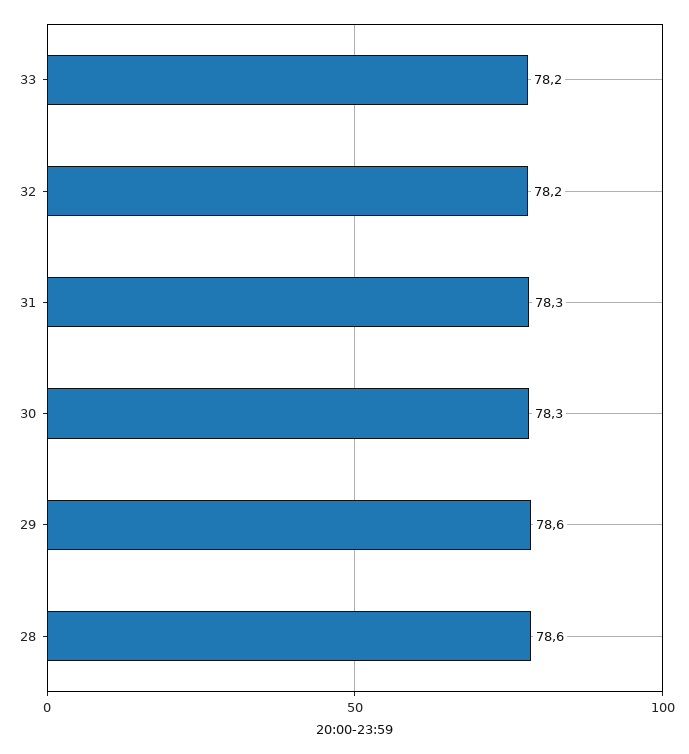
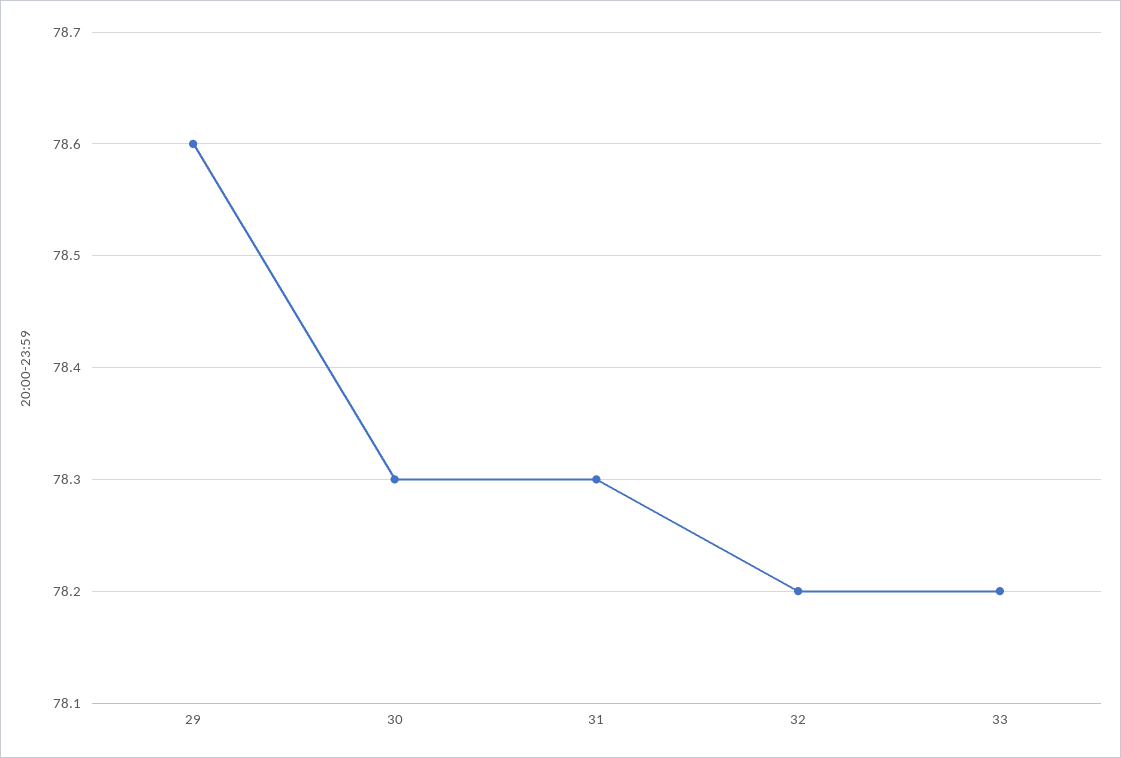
28: 78.6 -> none

